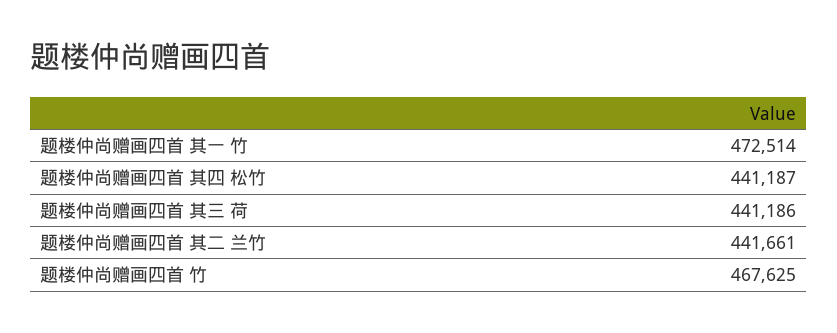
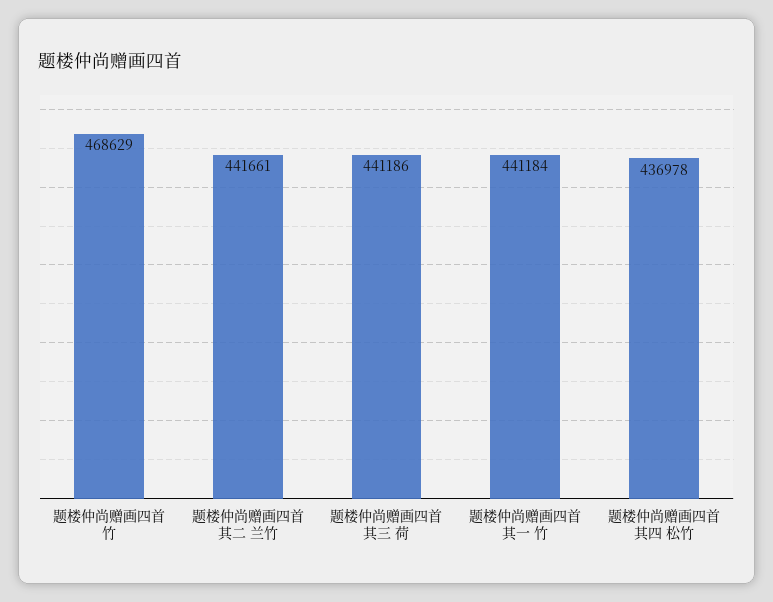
题楼仲尚赠画四首 其一 竹: 472514 -> 441184
题楼仲尚赠画四首 其四 松竹: 441187 -> 436978
题楼仲尚赠画四首 竹: 467625 -> 468629

